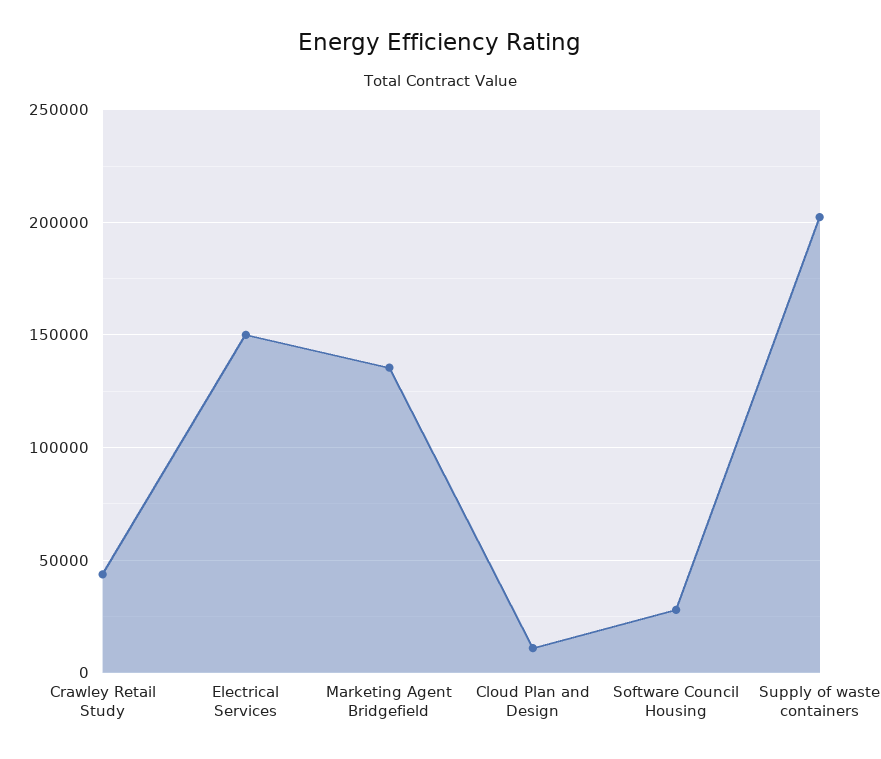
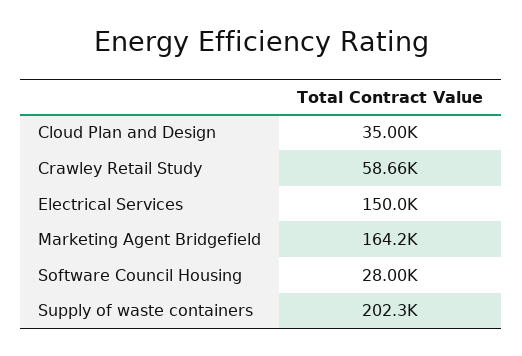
Crawley Retail Study: 45000 -> 58660
Marketing Agent Bridgefield: 135000 -> 164200
Cloud Plan and Design: 10000 -> 35000

